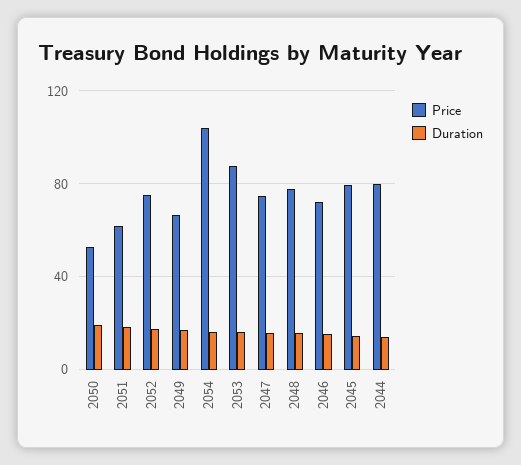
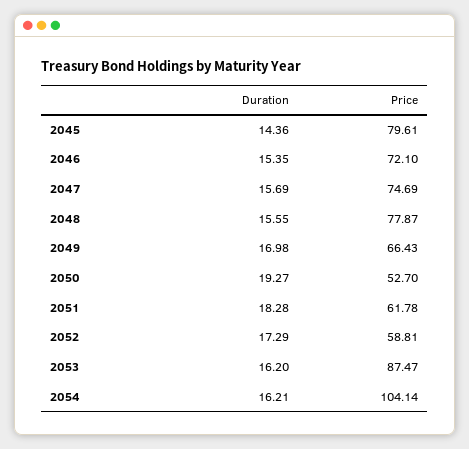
Price, 2052: 75 -> 58.81
Price, 2044: 80 -> none
Duration, 2044: 15 -> none

